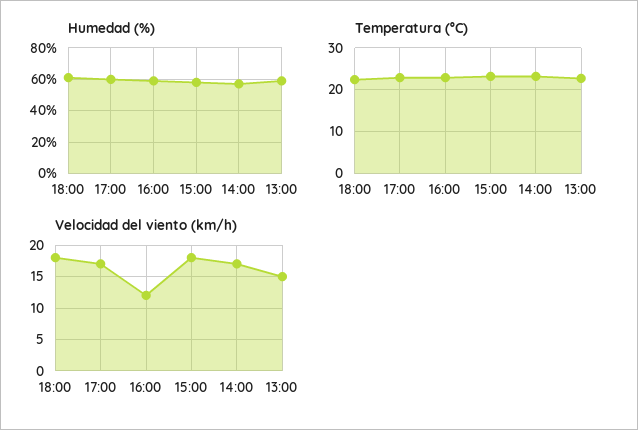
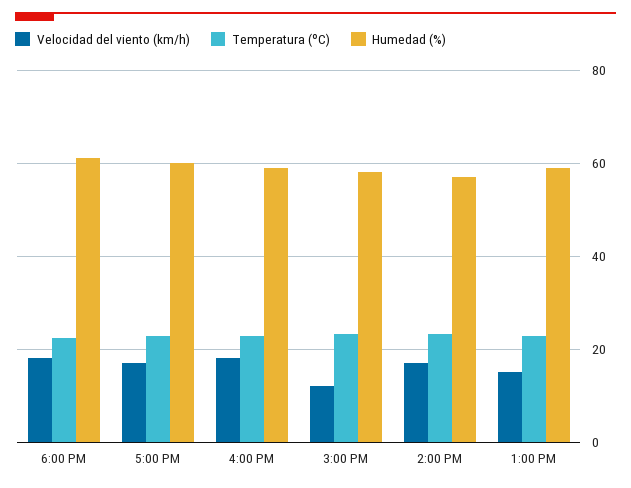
Velocidad del viento (km/h), 16:00: 12 -> 18
Velocidad del viento (km/h), 15:00: 18 -> 12

